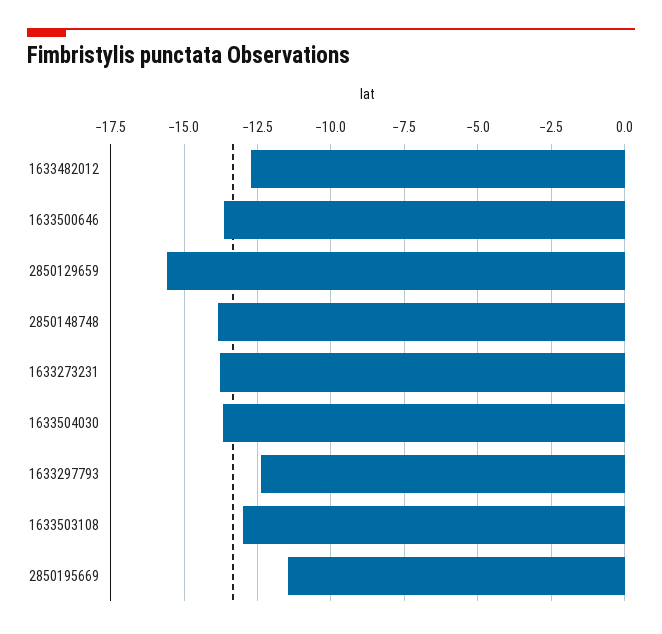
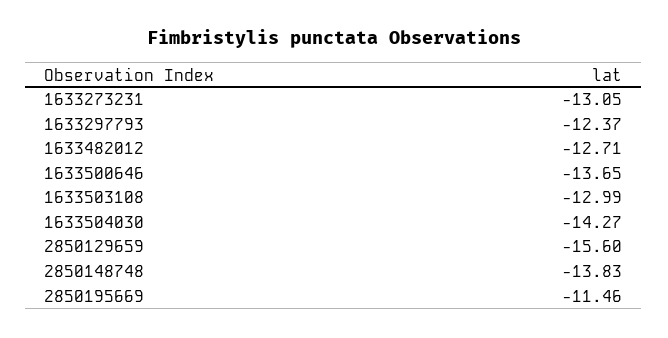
1633273231: -13.75 -> -13.05
1633504030: -13.75 -> -14.27

